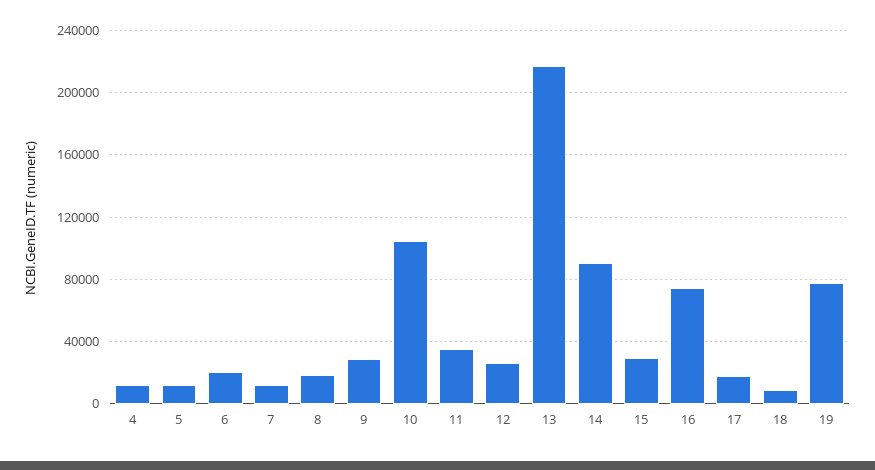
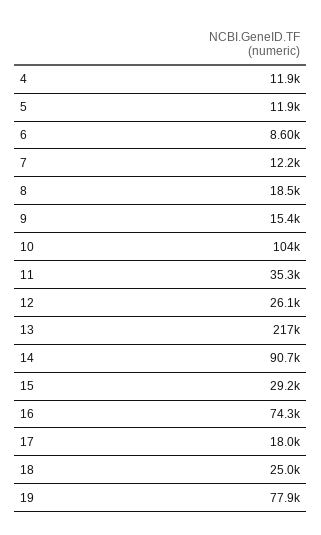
6: 20000 -> 8600
9: 30000 -> 15400
18: 10000 -> 25000

